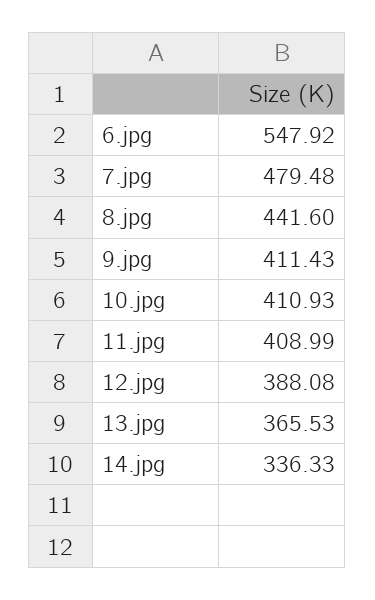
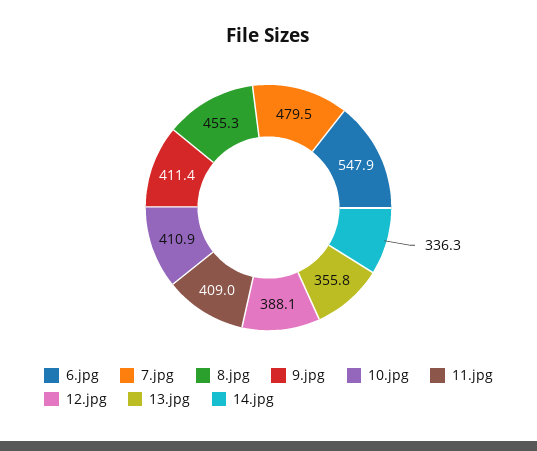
8.jpg: 441.6 -> 455.3
13.jpg: 365.53 -> 355.8

